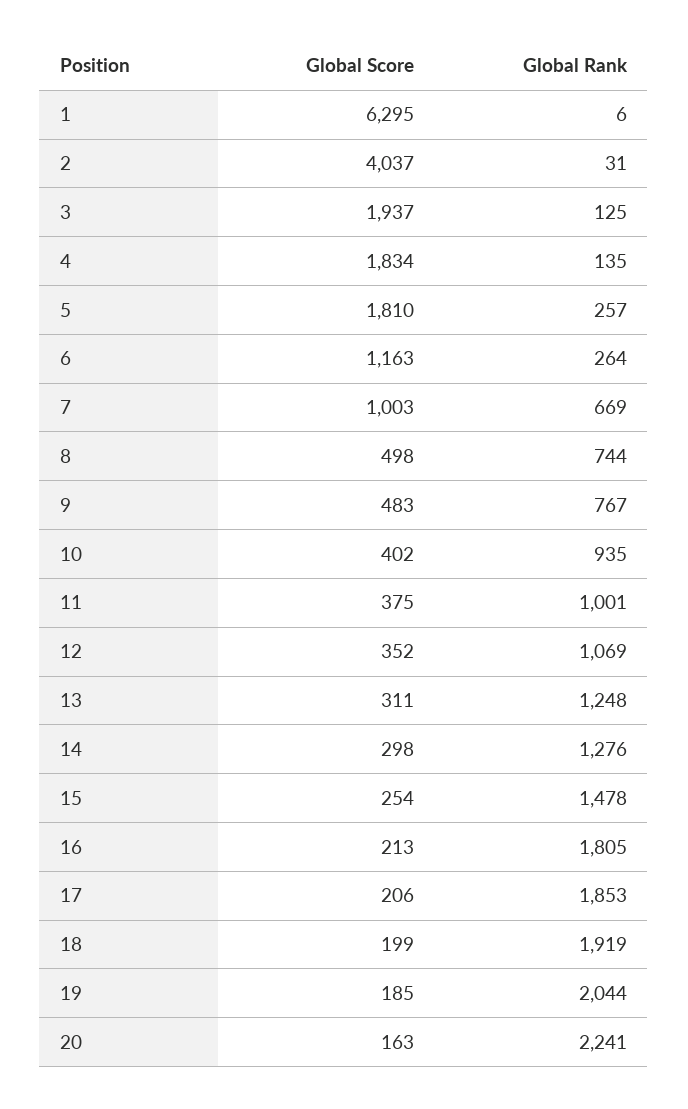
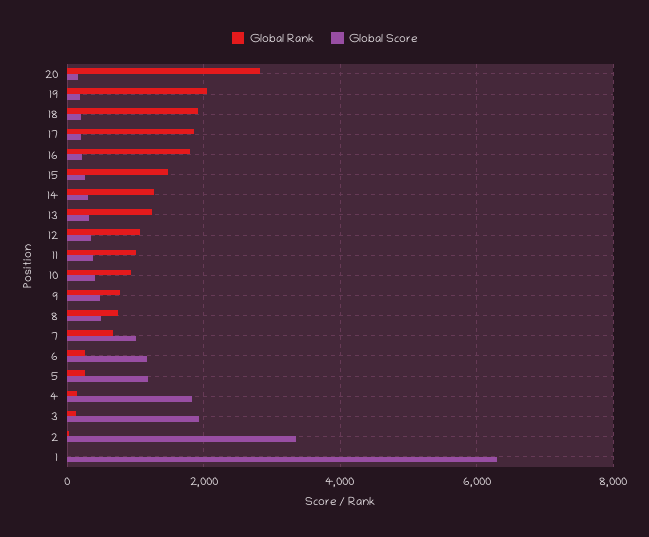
Global Score, 2: 4037 -> 3400
Global Score, 5: 1810 -> 1200
Global Rank, 20: 2241 -> 2800

